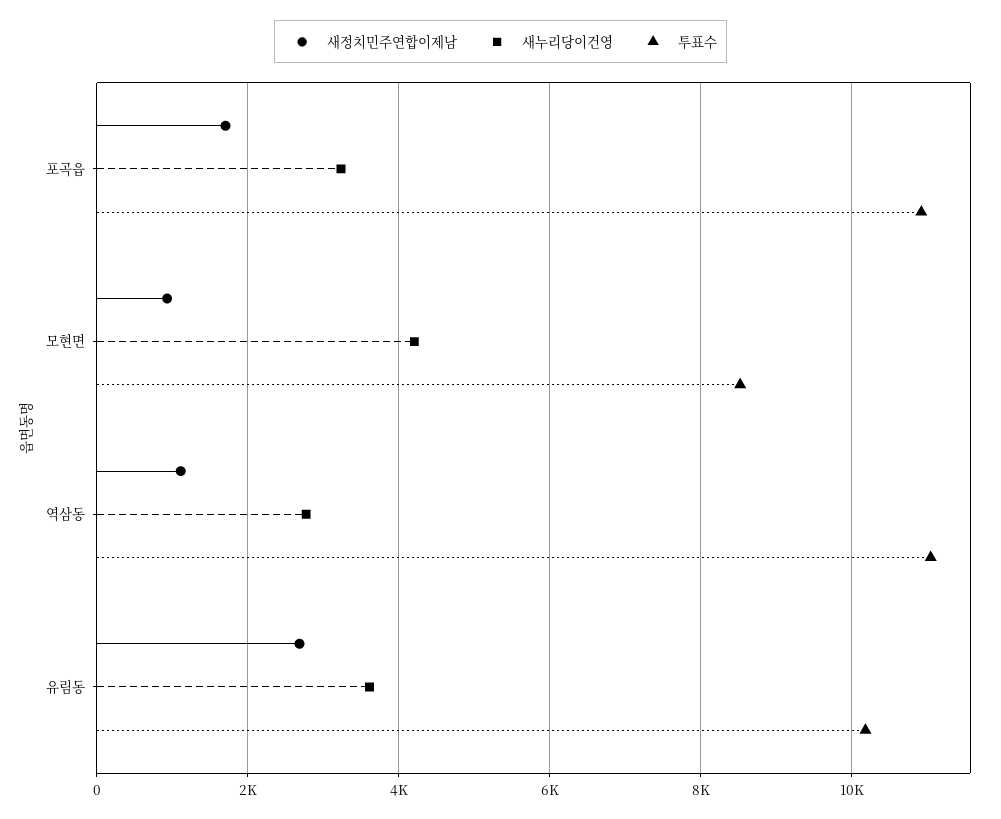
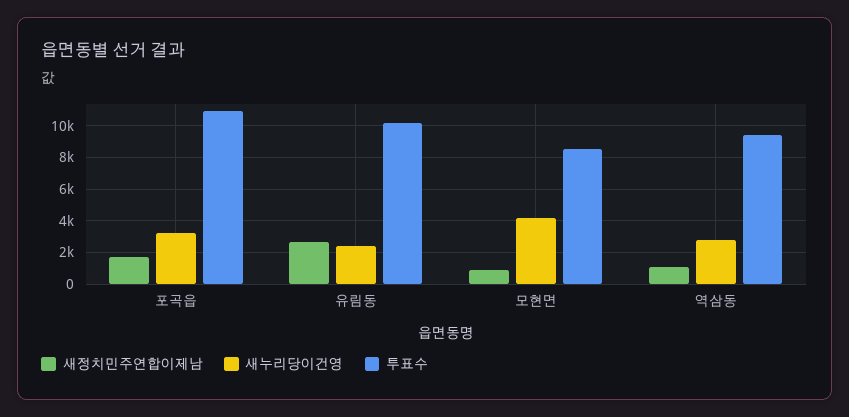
투표수, 역삼동: 11000 -> 9500
새누리당이건영, 유림동: 3600 -> 2500

